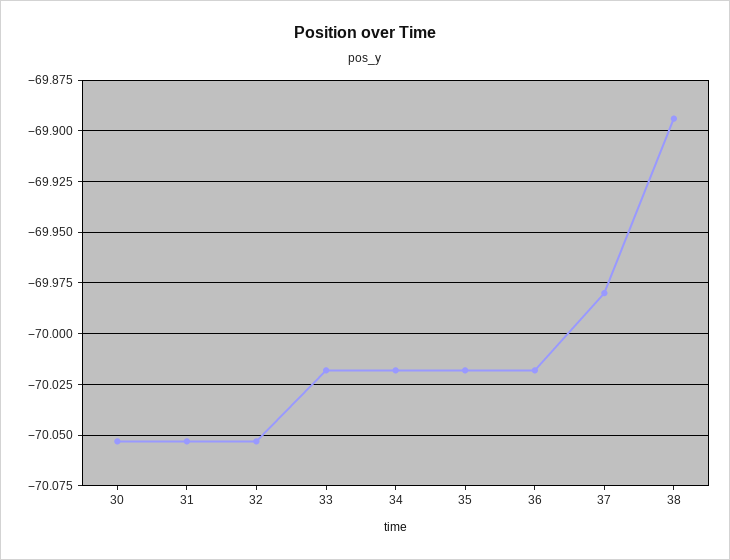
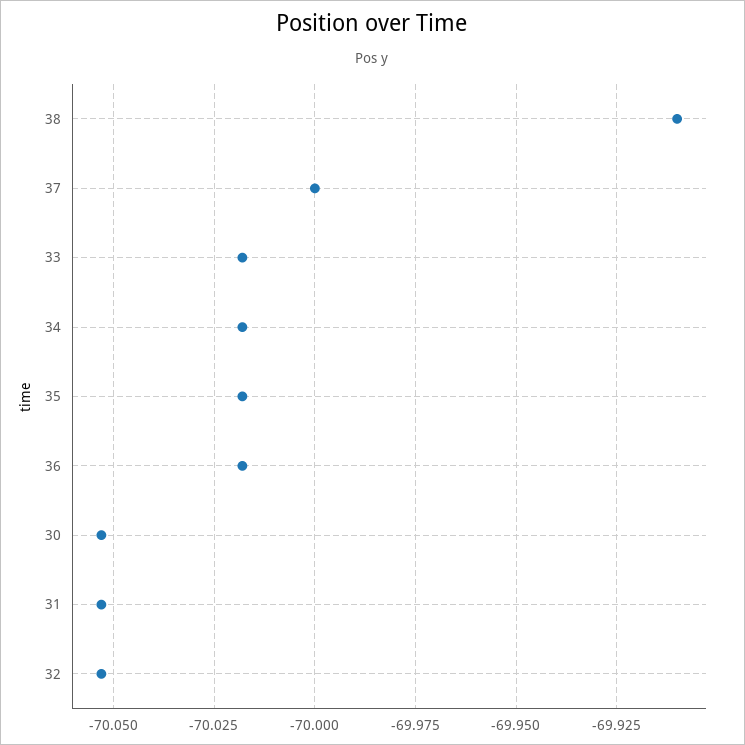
37: -69.98 -> -70
38: -69.895 -> -69.91

